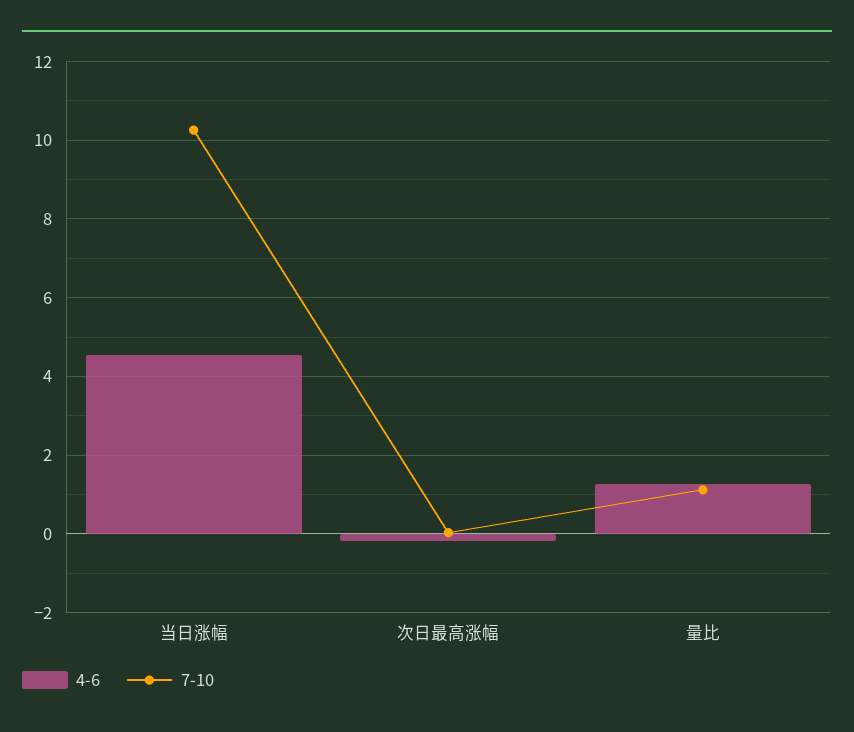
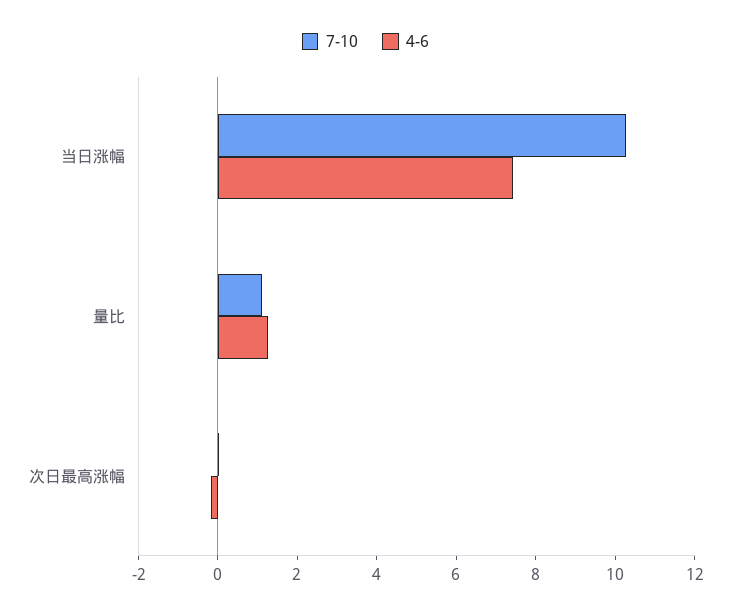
4-6, 当日涨幅: 4.6 -> 7.5

